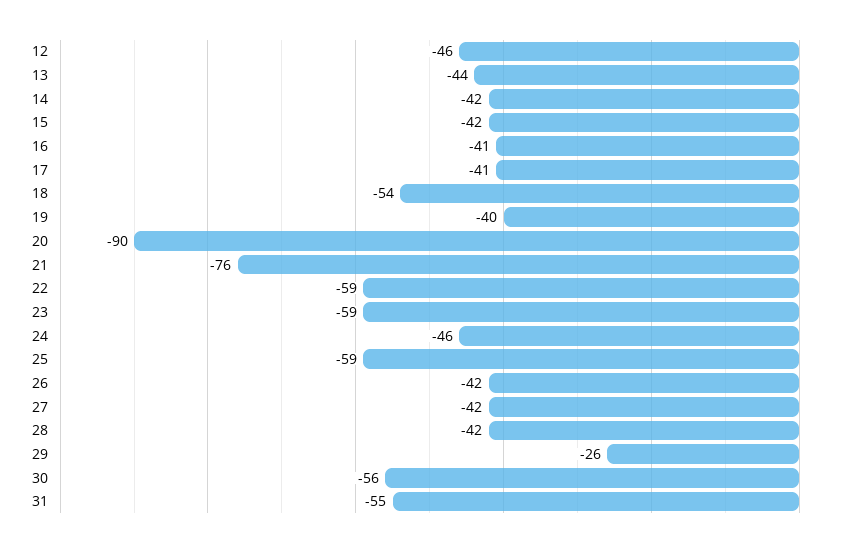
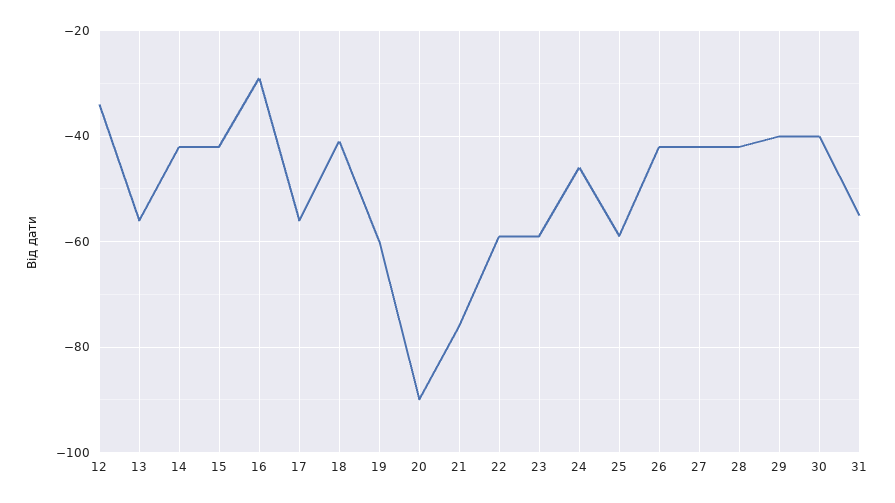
12: -46 -> -35
13: -44 -> -55
16: -41 -> -30
17: -41 -> -55
18: -54 -> -40
19: -40 -> -60
29: -26 -> -40
30: -56 -> -40

